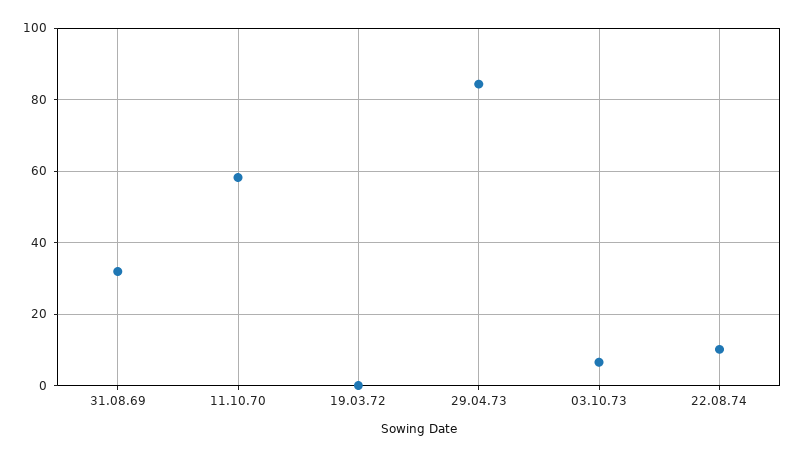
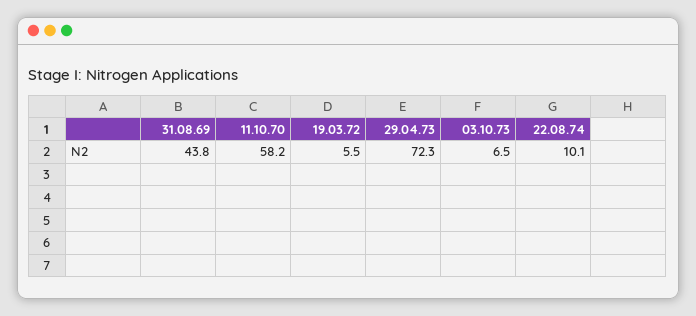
31.08.69: 32 -> 43.8
19.03.72: 0 -> 5.5
29.04.73: 84 -> 72.3

